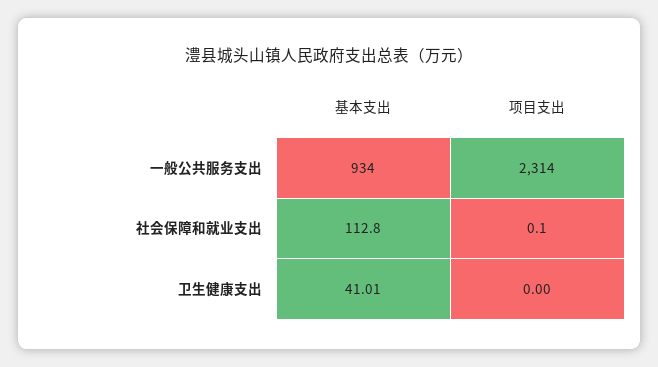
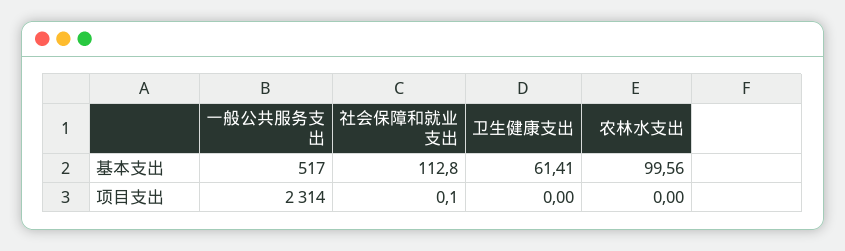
基本支出, 一般公共服务支出: 934 -> 517
基本支出, 卫生健康支出: 41.01 -> 61.41
基本支出, 农林水支出: none -> 99.56
项目支出, 农林水支出: none -> 0

